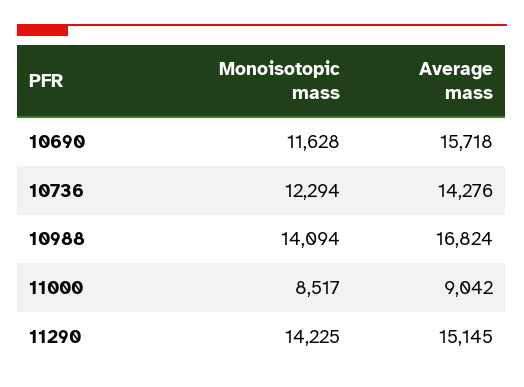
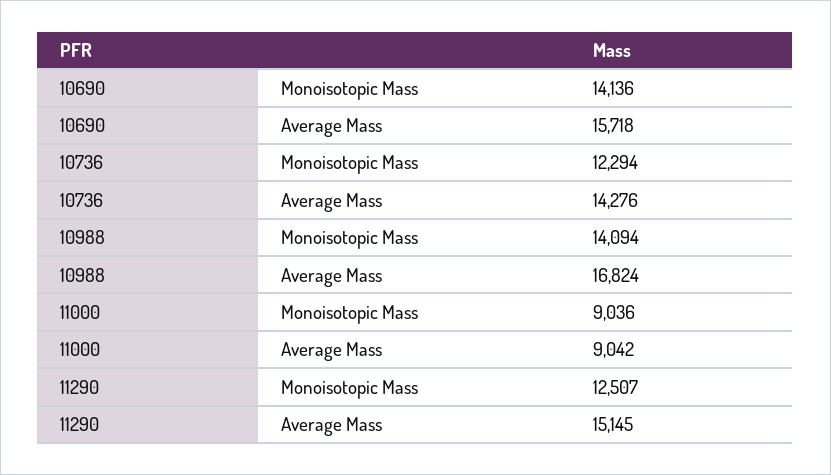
Monoisotopic mass, 10690: 11628 -> 14136
Monoisotopic mass, 11000: 8517 -> 9036
Monoisotopic mass, 11290: 14225 -> 12507

